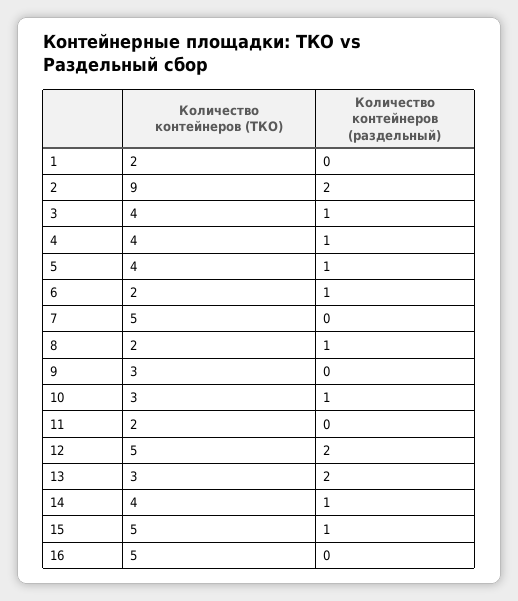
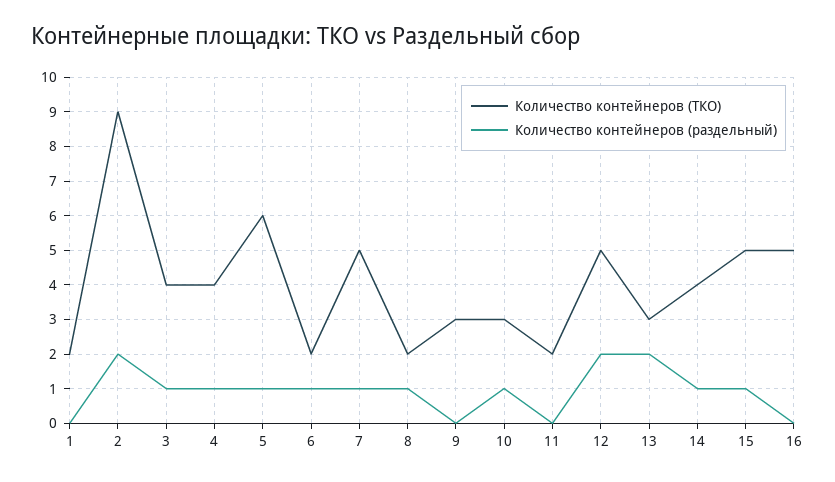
Количество контейнеров (ТКО), 5: 4 -> 6
Количество контейнеров (раздельный), 7: 0 -> 1

